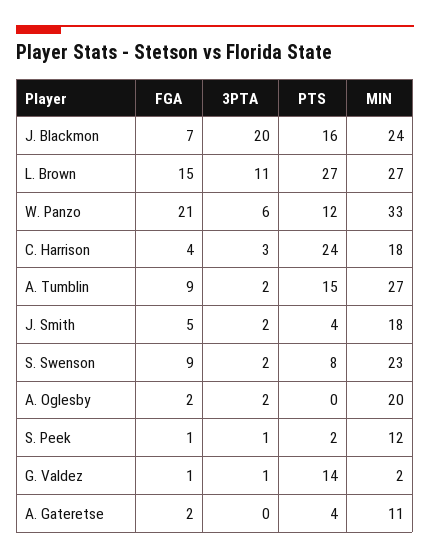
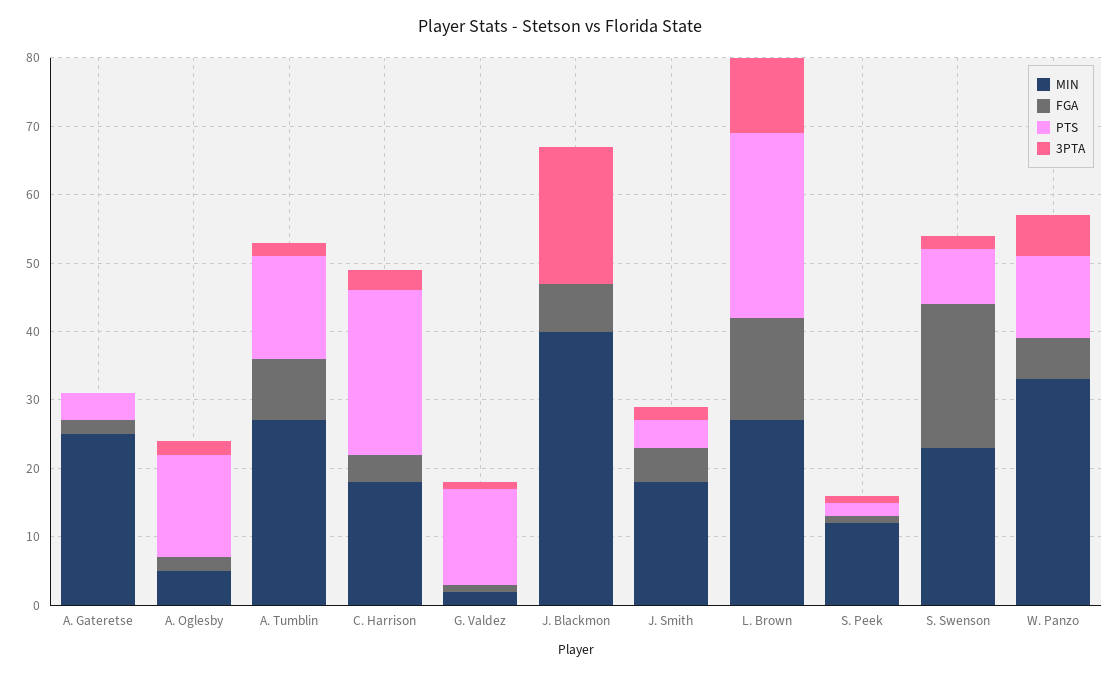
PTS, J. Blackmon: 16 -> 0
MIN, J. Blackmon: 24 -> 40
FGA, W. Panzo: 21 -> 5
FGA, S. Swenson: 9 -> 20
PTS, A. Oglesby: 0 -> 15
MIN, A. Oglesby: 20 -> 5
MIN, A. Gateretse: 11 -> 25

